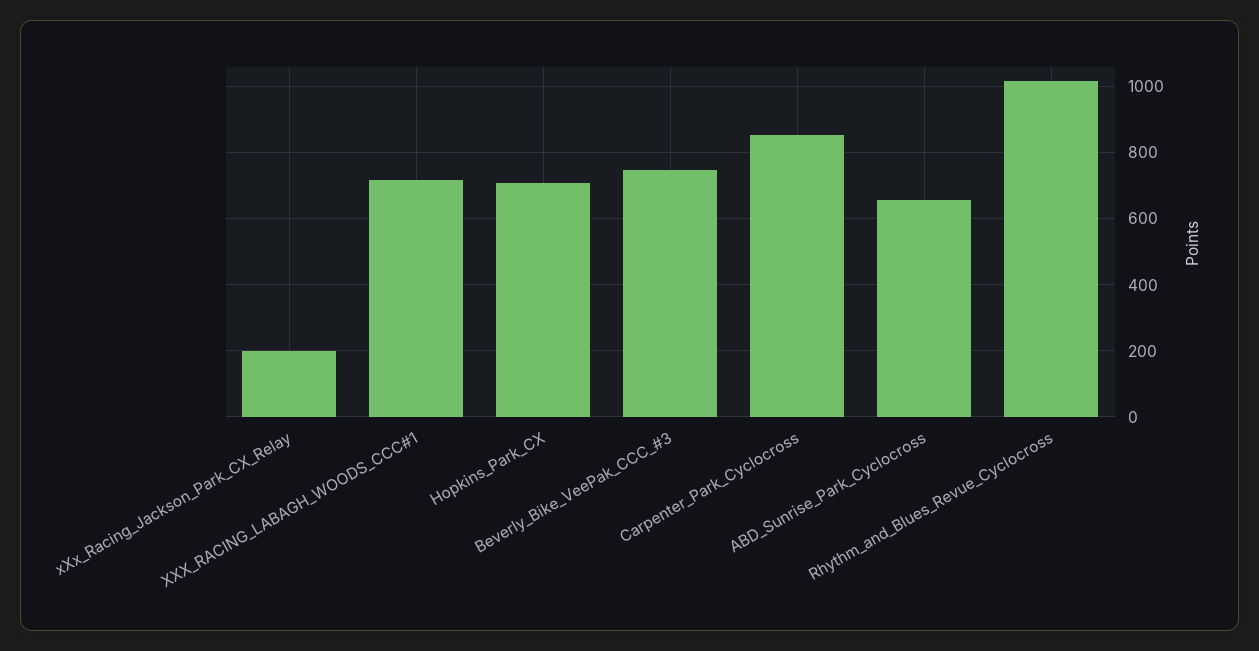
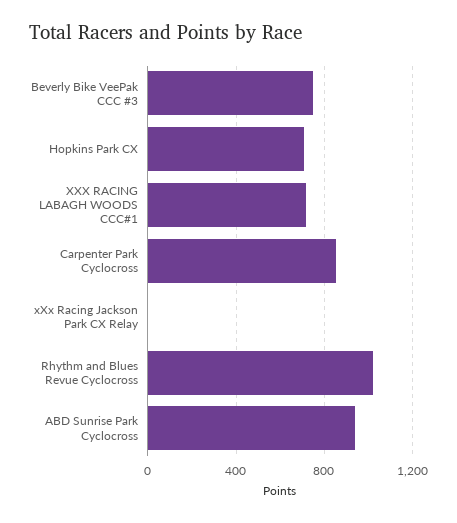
xXx_Racing_Jackson_Park_CX_Relay: 200 -> 0
ABD_Sunrise_Park_Cyclocross: 660 -> 950

